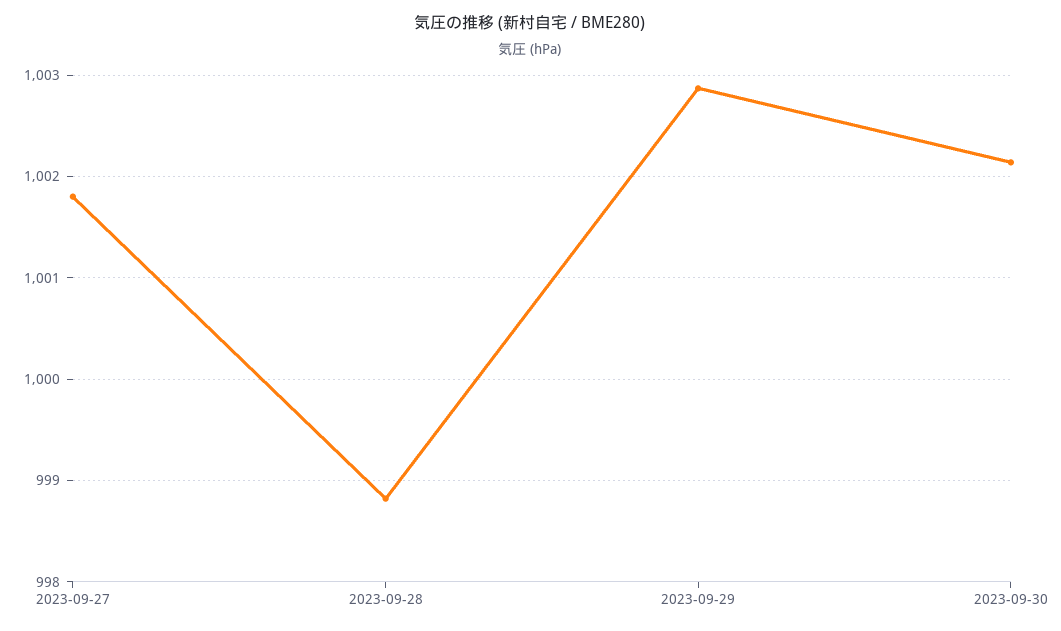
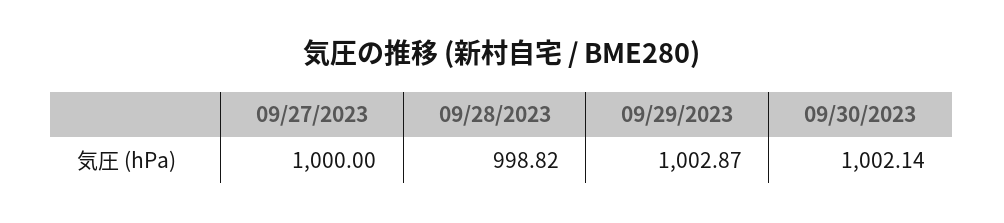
2023-09-27: 1001.8 -> 1000

